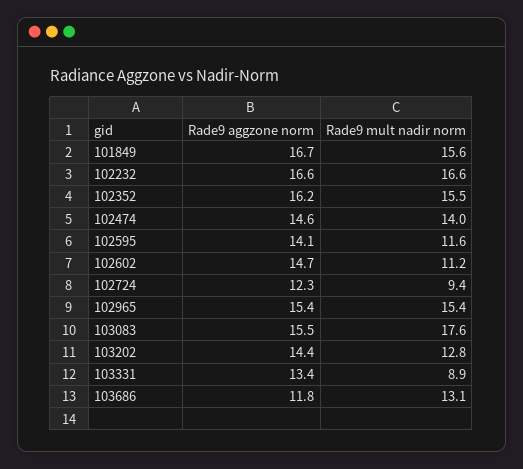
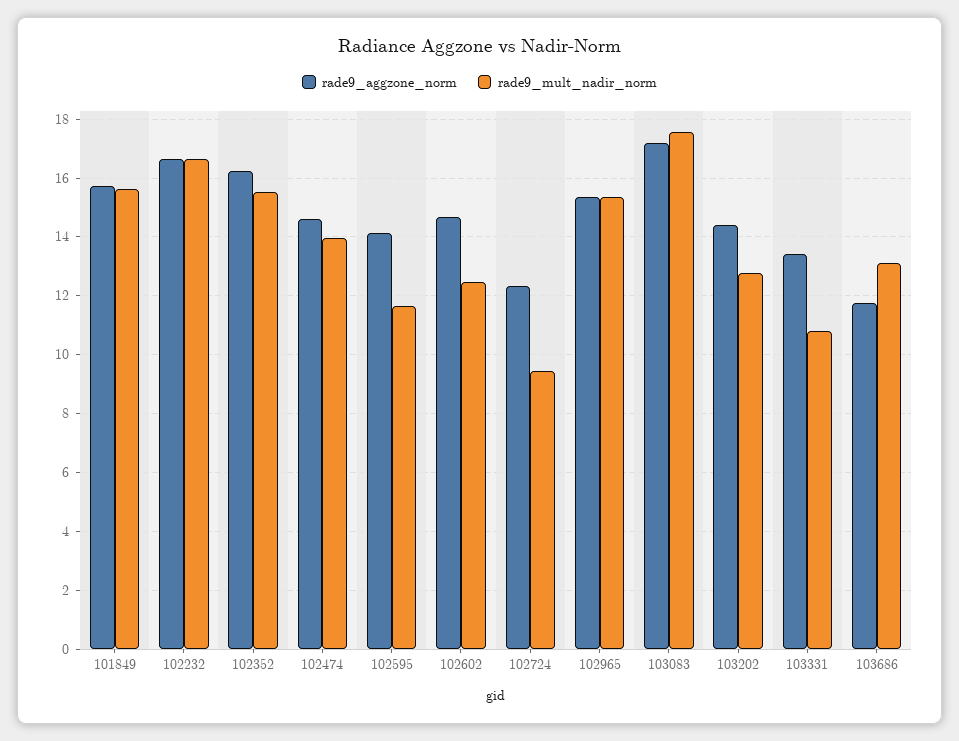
Rade9 aggzone norm, 101849: 16.7 -> 15.75
Rade9 mult nadir norm, 102602: 11.2 -> 12.5
Rade9 aggzone norm, 103083: 15.5 -> 17.25
Rade9 mult nadir norm, 103331: 8.9 -> 10.75

